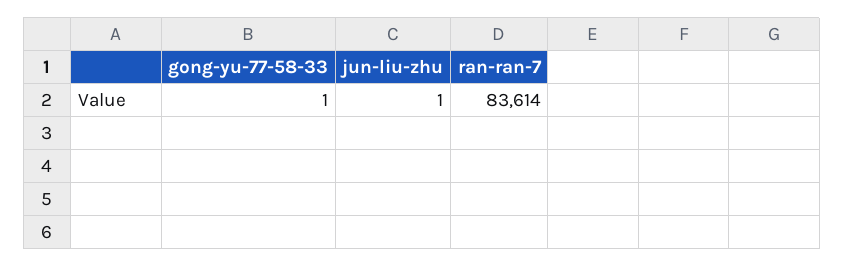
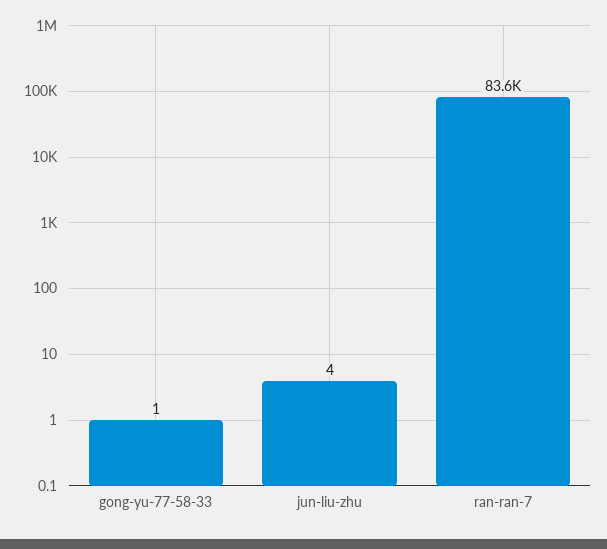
jun-liu-zhu: 1 -> 4

